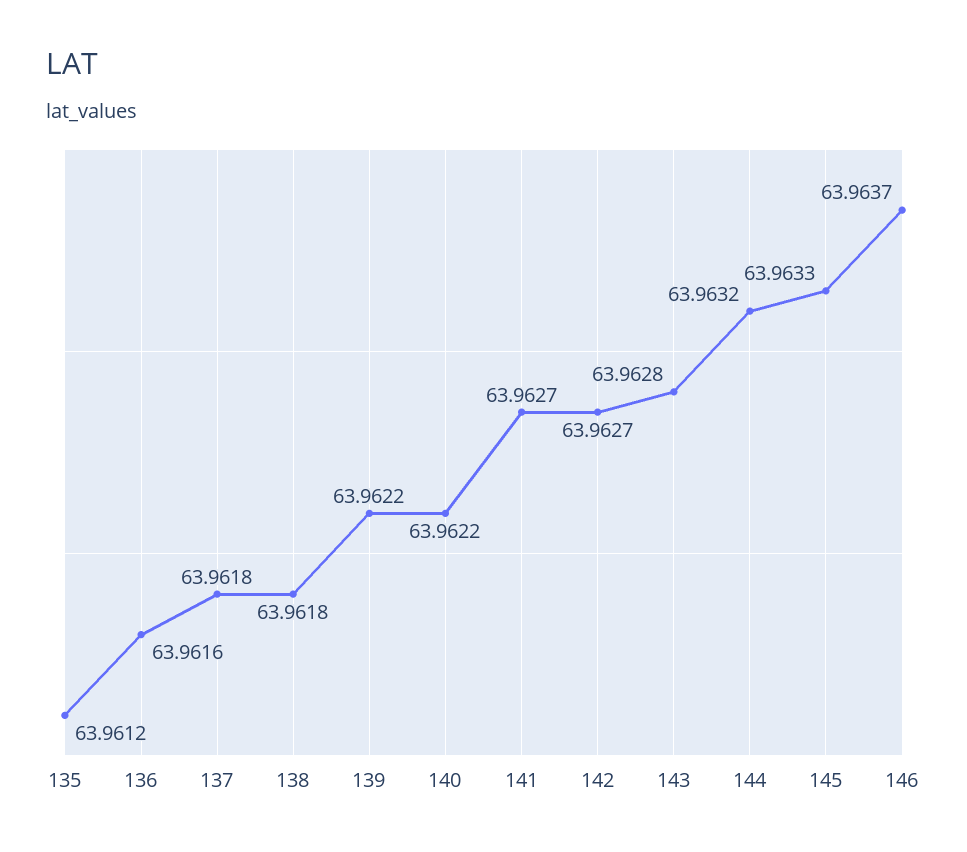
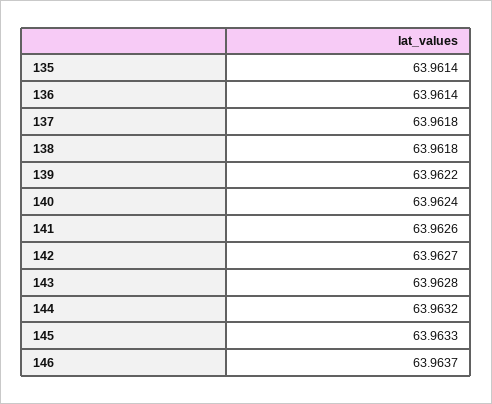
135: 63.9612 -> 63.9614
136: 63.9616 -> 63.9614
140: 63.9622 -> 63.9624
141: 63.9627 -> 63.9626

